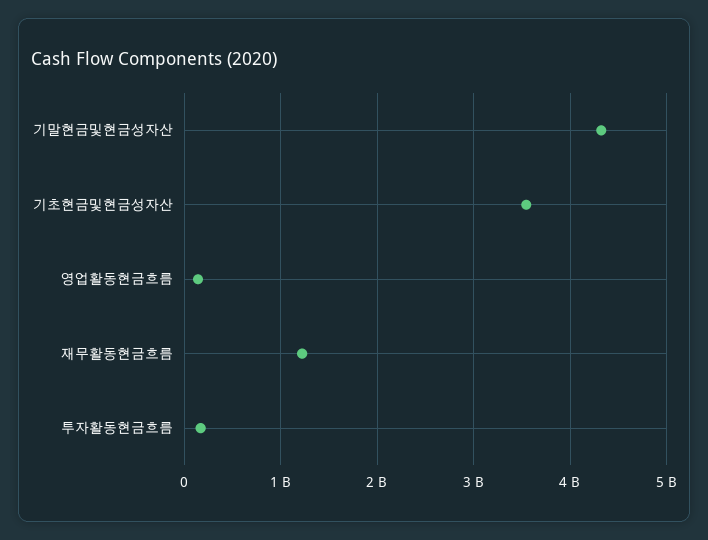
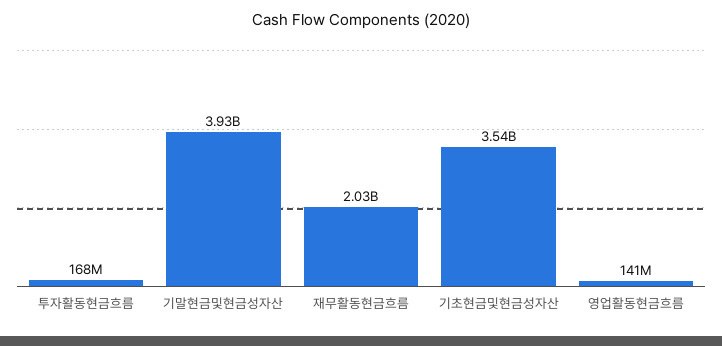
기말현금및현금성자산: 4300000000 -> 3930000000
재무활동현금흐름: 1200000000 -> 2030000000

